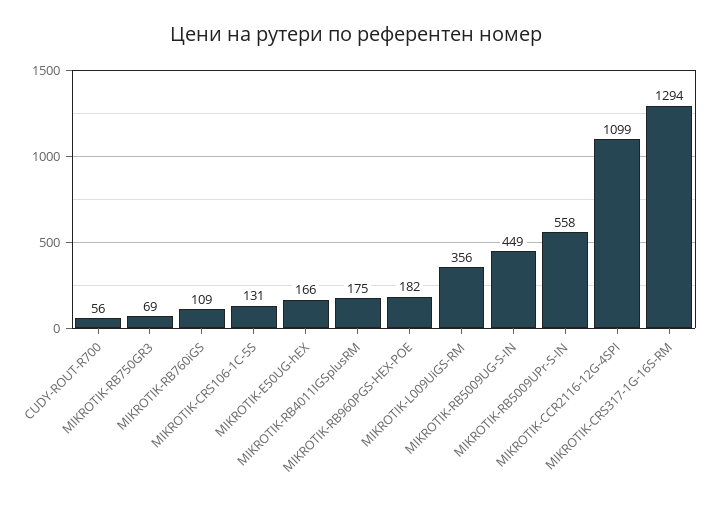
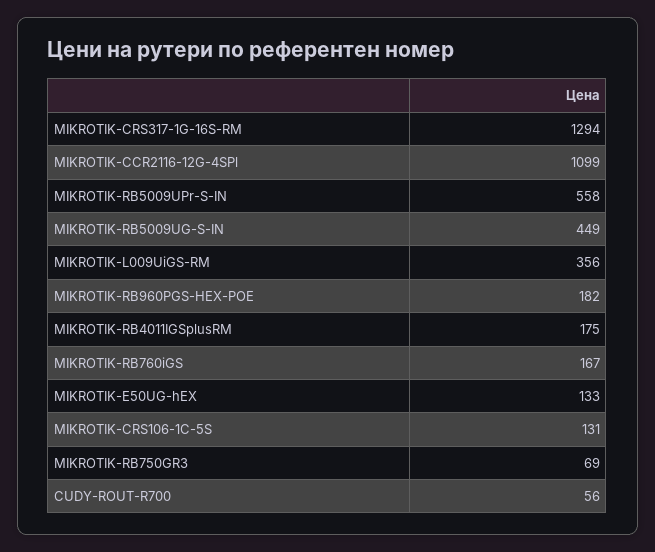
MIKROTIK-RB760iGS: 109 -> 167
MIKROTIK-E50UG-hEX: 166 -> 133

